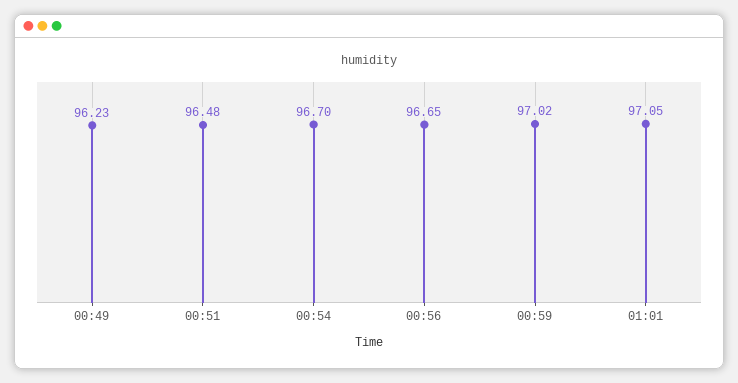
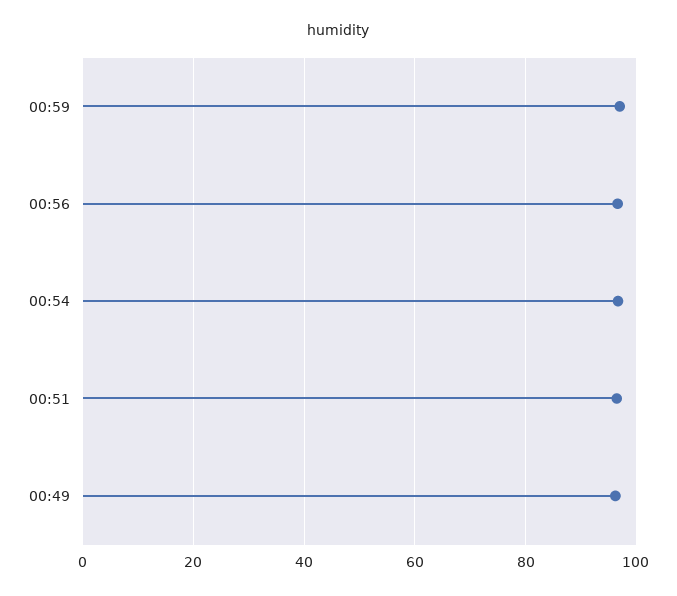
01:01: 97.05 -> none

